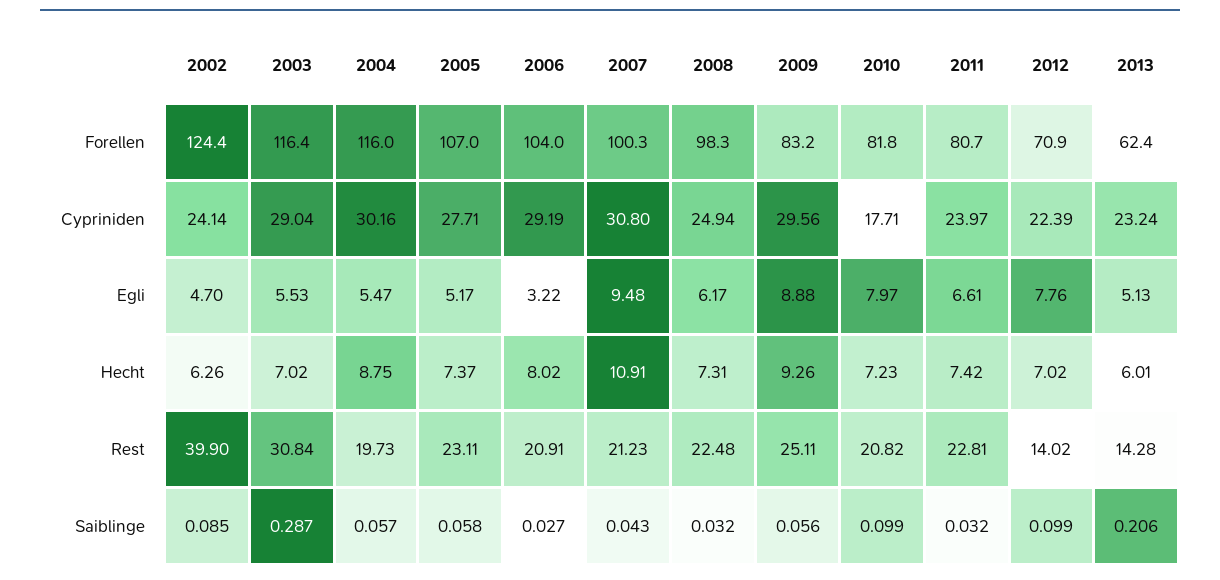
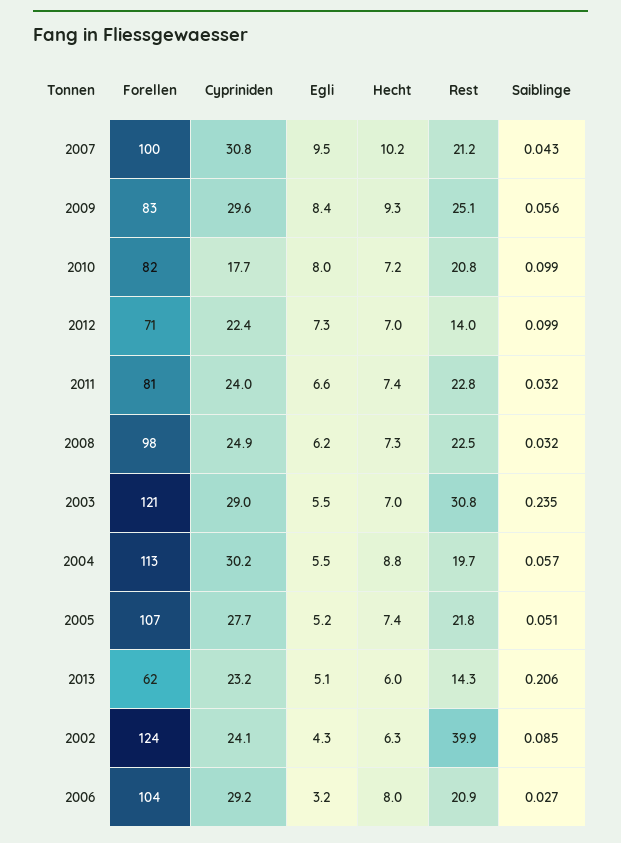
2003, Forellen: 116.4 -> 121
2004, Forellen: 116 -> 113
2002, Egli: 4.7 -> 4.3
2009, Egli: 8.88 -> 8.4
2012, Egli: 7.76 -> 7.3
2007, Hecht: 10.91 -> 10.2
2005, Rest: 23.11 -> 21.8
2003, Saiblinge: 0.287 -> 0.235
2005, Saiblinge: 0.058 -> 0.051

